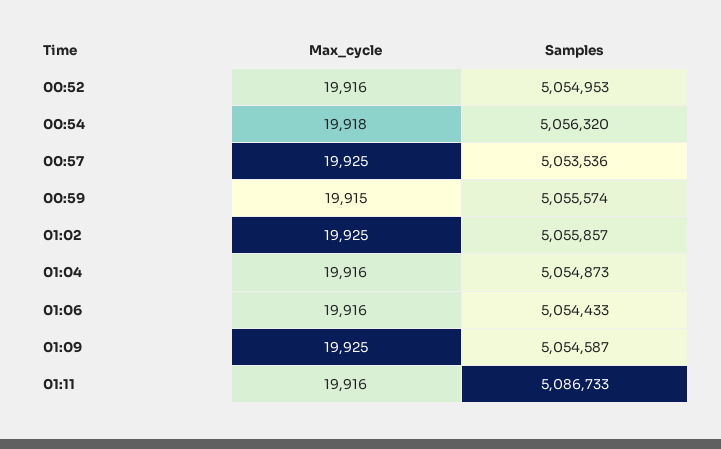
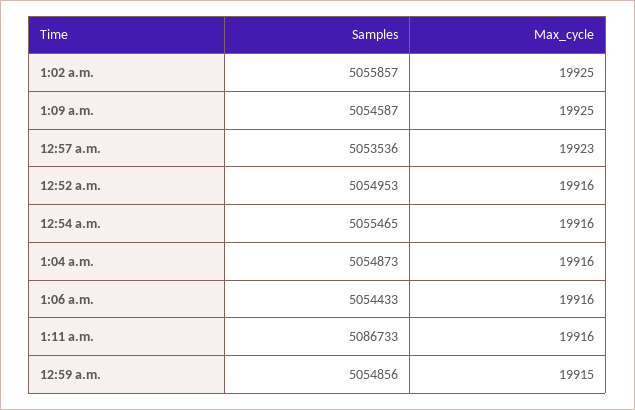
Max_cycle, 00:54: 19918 -> 19916
Samples, 00:54: 5056320 -> 5055465
Max_cycle, 00:57: 19925 -> 19923
Samples, 00:59: 5055574 -> 5054856

